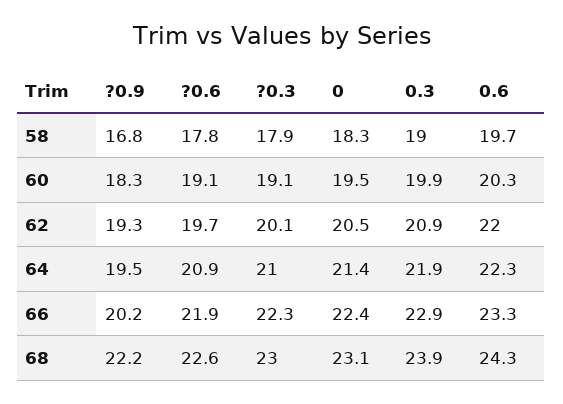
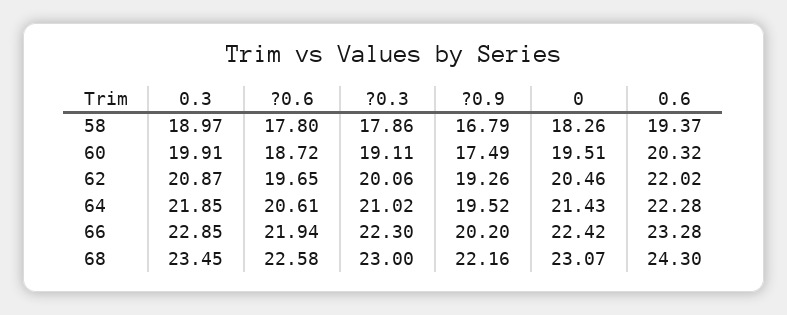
0.6, 58: 19.7 -> 19.37
?0.9, 60: 18.3 -> 17.49
?0.6, 60: 19.1 -> 18.72
?0.6, 64: 20.9 -> 20.61
0.3, 68: 23.9 -> 23.45

